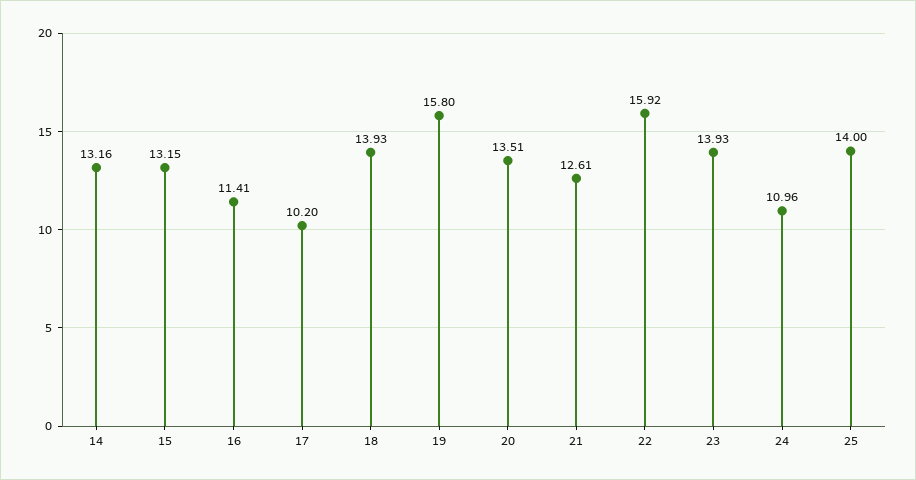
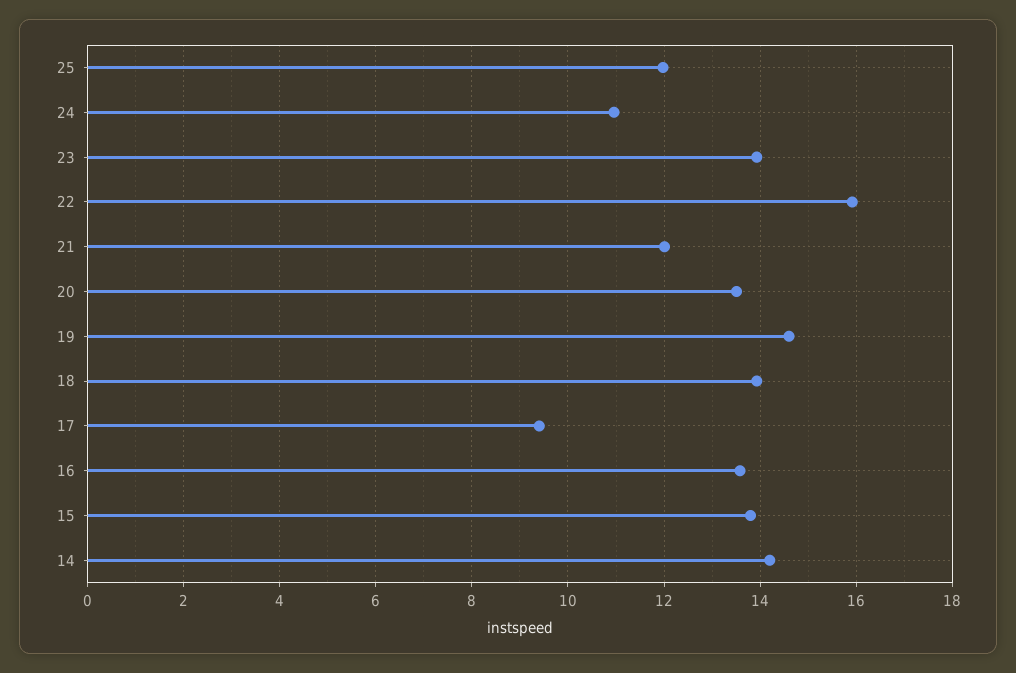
14: 13.16 -> 14.2
15: 13.15 -> 13.8
16: 11.41 -> 13.6
17: 10.2 -> 9.4
19: 15.8 -> 14.6
21: 12.61 -> 12
25: 14 -> 12

